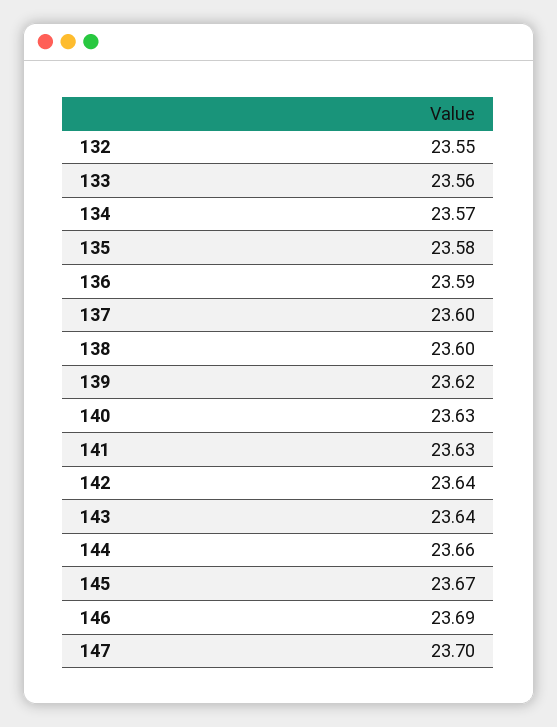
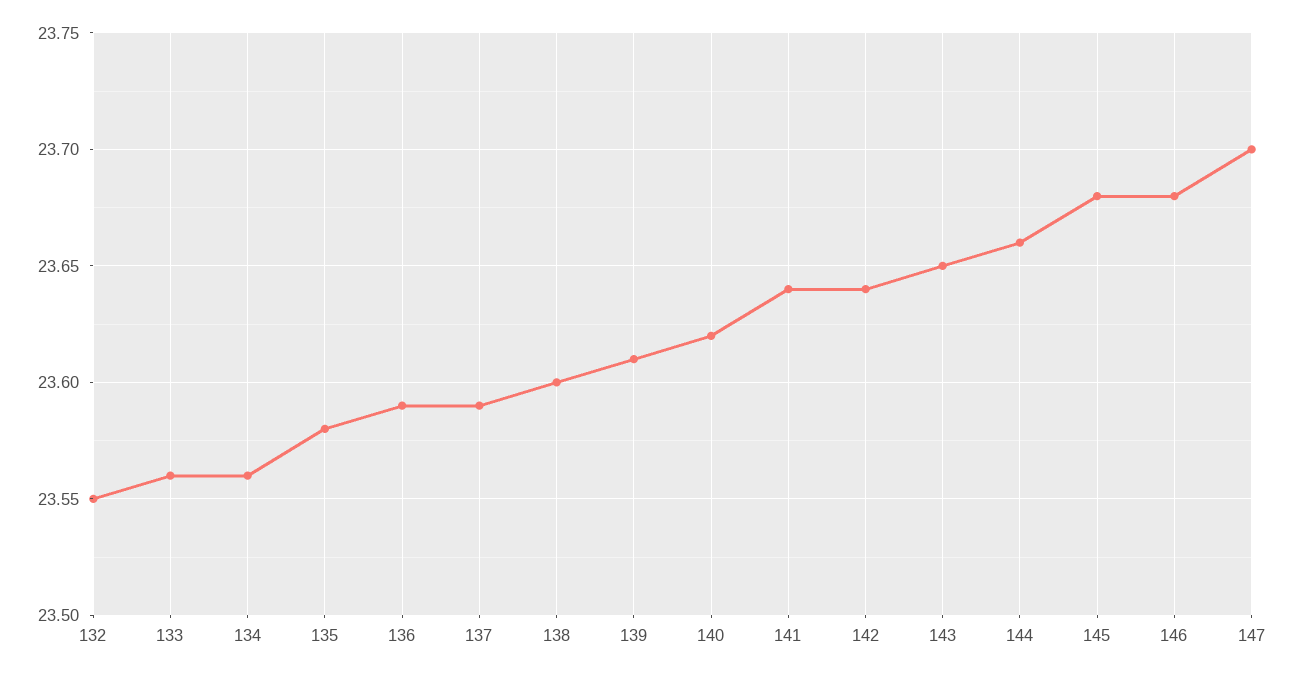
134: 23.57 -> 23.56
137: 23.6 -> 23.59
139: 23.62 -> 23.61
140: 23.63 -> 23.62
141: 23.63 -> 23.64
143: 23.64 -> 23.65
145: 23.67 -> 23.68
146: 23.69 -> 23.68

